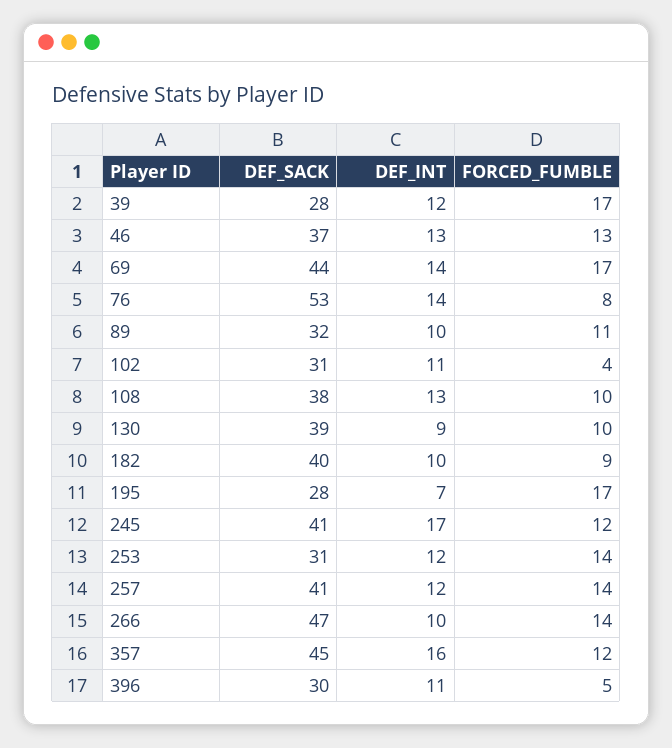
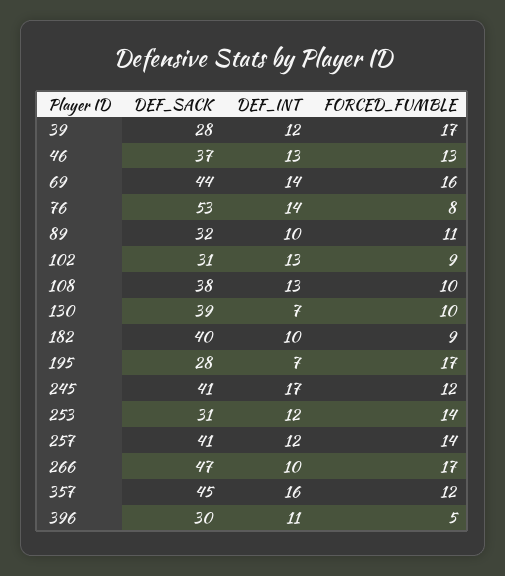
FORCED_FUMBLE, 69: 17 -> 16
DEF_INT, 102: 11 -> 13
FORCED_FUMBLE, 102: 4 -> 9
DEF_INT, 130: 9 -> 7
FORCED_FUMBLE, 266: 14 -> 17

